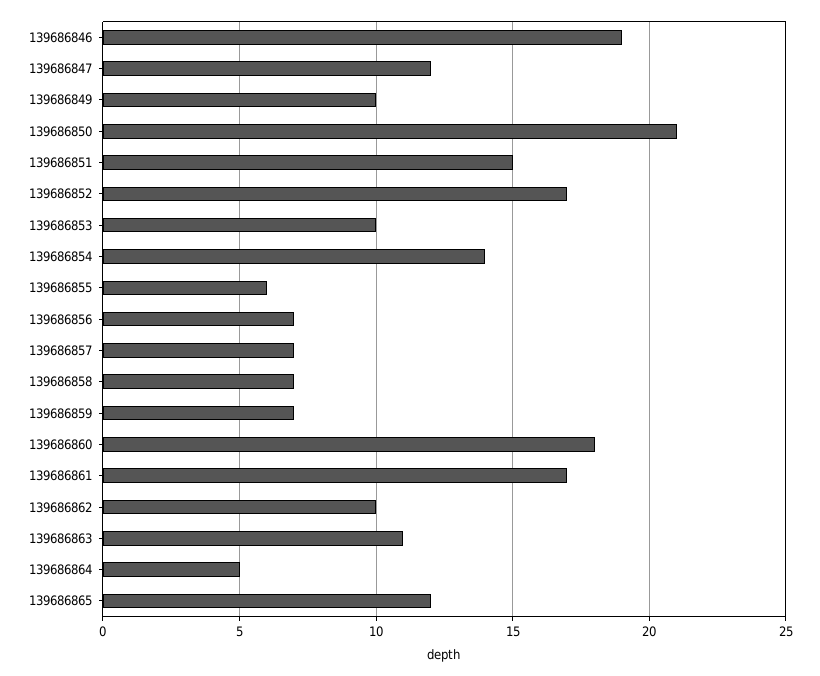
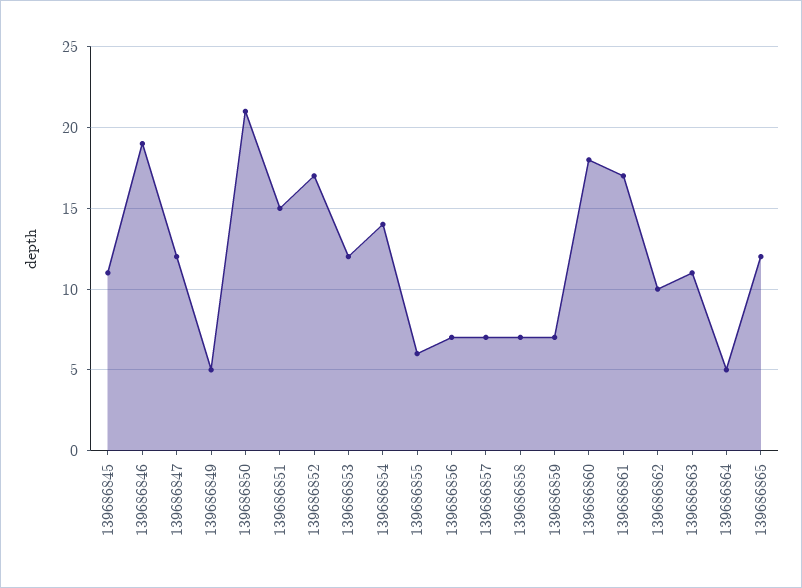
139686849: 10 -> 5
139686853: 10 -> 12
139686845: none -> 11

